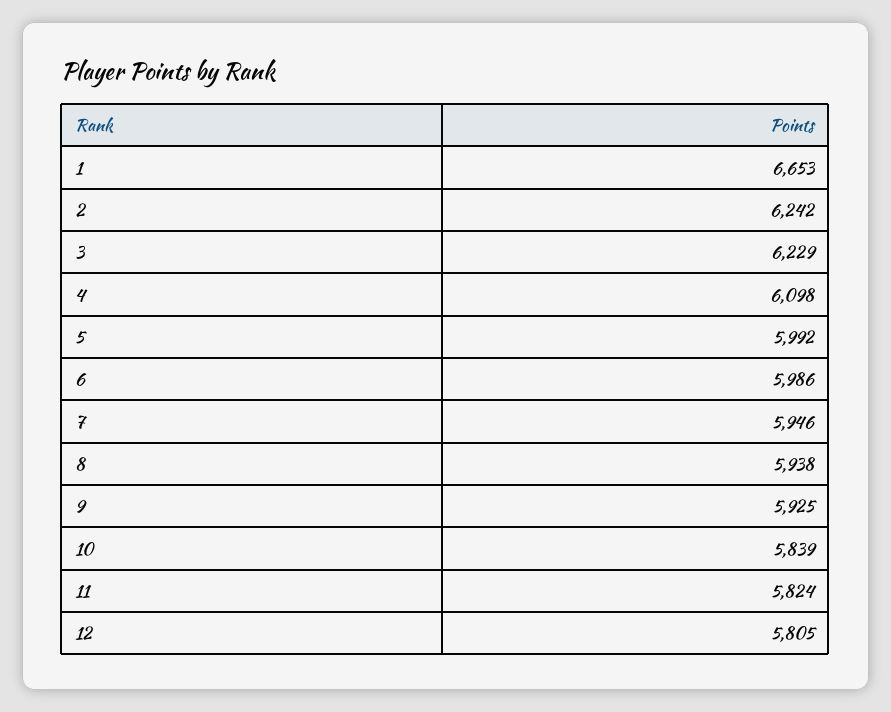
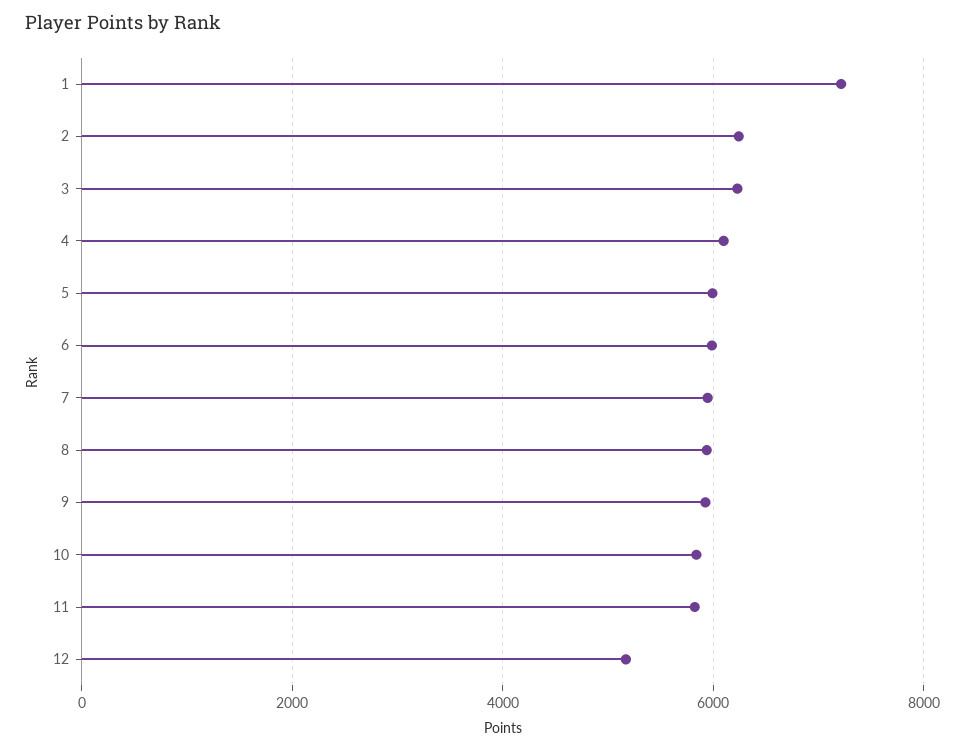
1: 6653 -> 7200
12: 5805 -> 5200

